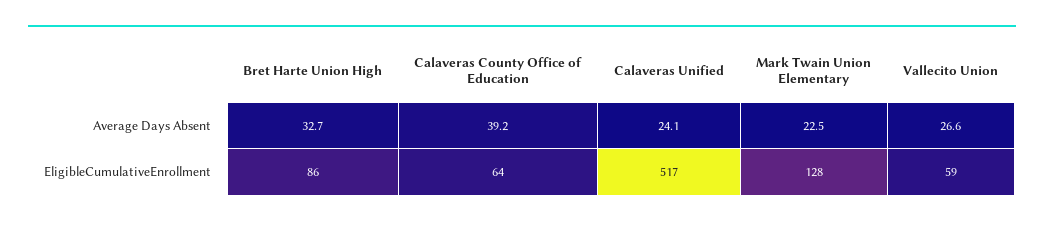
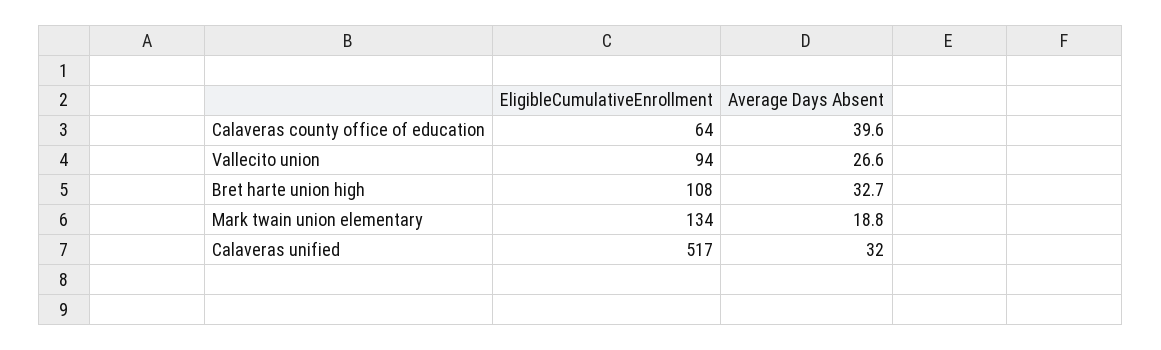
Calaveras County Office of Education, Average Days Absent: 39.2 -> 39.6
Calaveras Unified, Average Days Absent: 24.1 -> 32
Mark Twain Union Elementary, Average Days Absent: 22.5 -> 18.8
Bret Harte Union High, EligibleCumulativeEnrollment: 86 -> 108
Mark Twain Union Elementary, EligibleCumulativeEnrollment: 128 -> 134
Vallecito Union, EligibleCumulativeEnrollment: 59 -> 94

